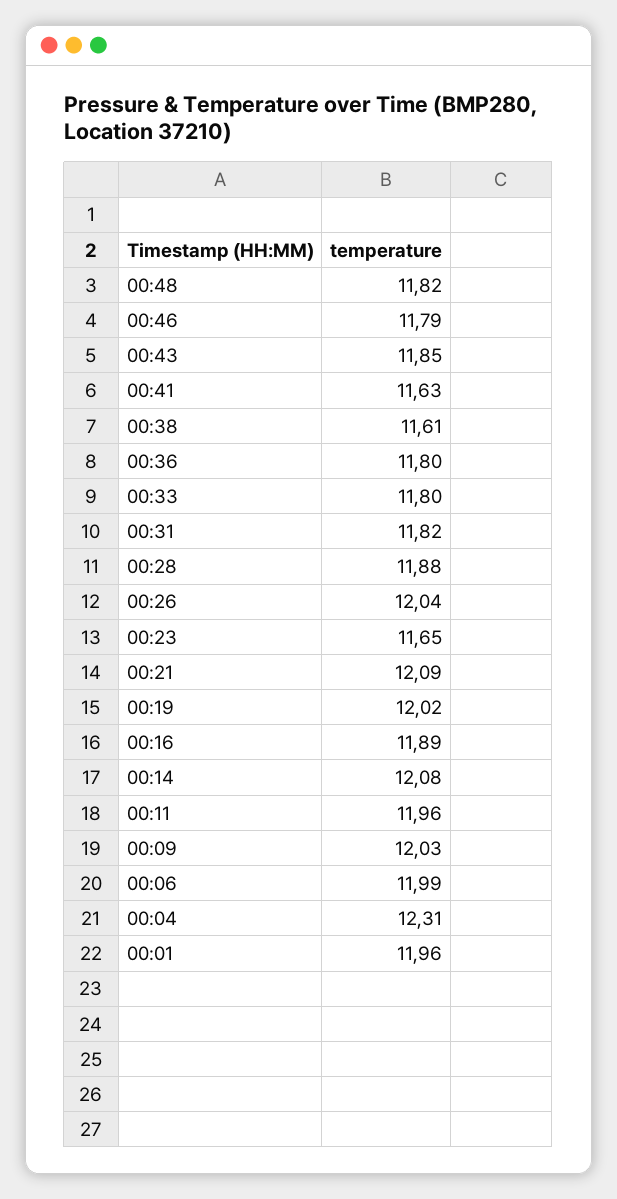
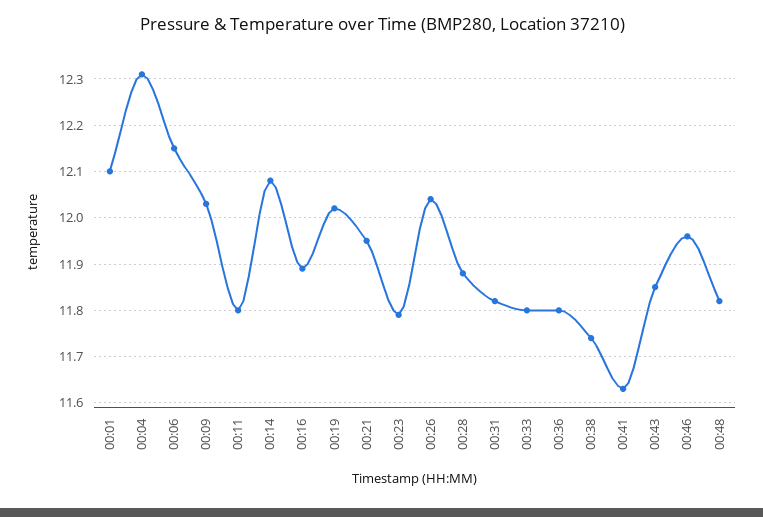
00:46: 11.79 -> 11.95
00:38: 11.61 -> 11.75
00:23: 11.65 -> 11.8
00:21: 12.09 -> 11.95
00:11: 11.96 -> 11.8
00:06: 11.99 -> 12.15
00:01: 11.96 -> 12.1

